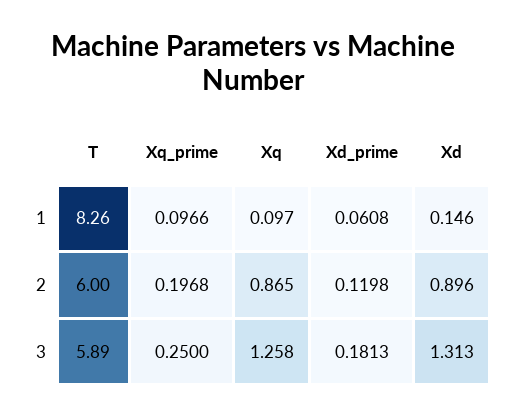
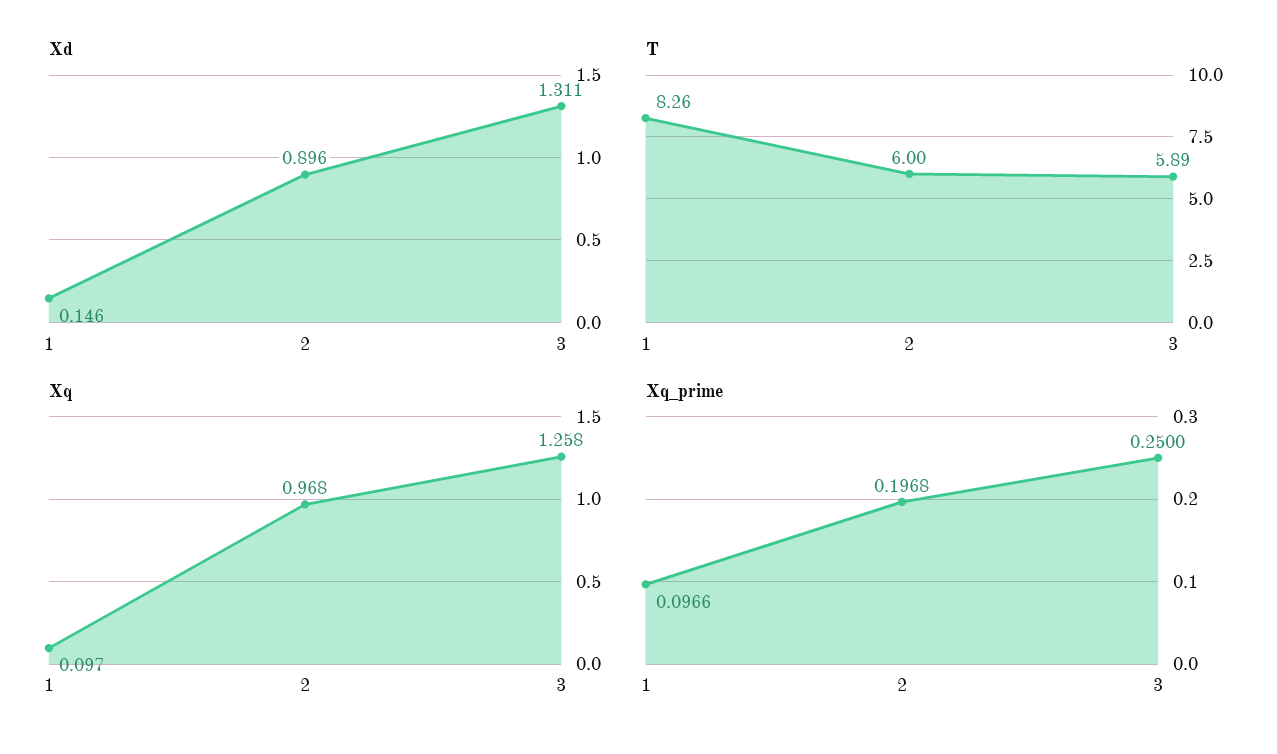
Xd_prime, 1: 0.0608 -> none
Xq, 2: 0.865 -> 0.968
Xd_prime, 2: 0.1198 -> none
Xd_prime, 3: 0.1813 -> none
Xd, 3: 1.313 -> 1.311

